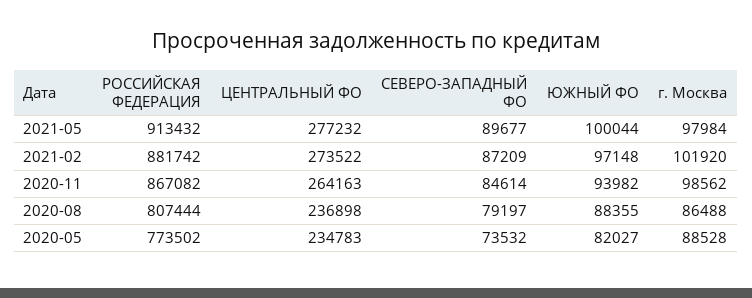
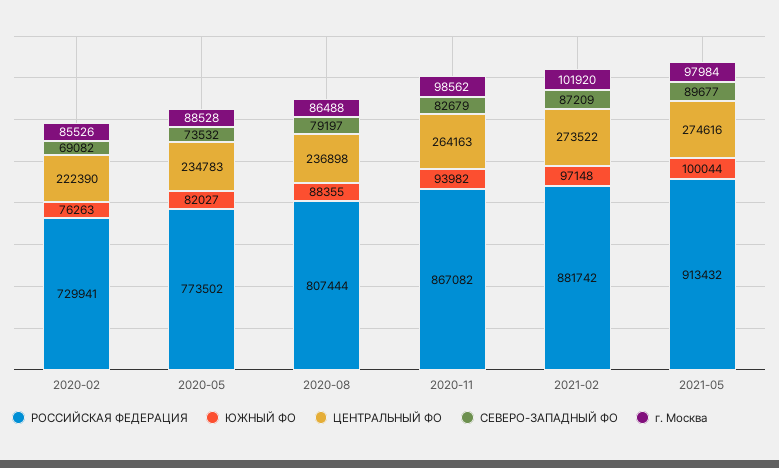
ЦЕНТРАЛЬНЫЙ ФО, 2021-05: 277232 -> 274616
СЕВЕРО-ЗАПАДНЫЙ ФО, 2020-11: 84614 -> 82679
РОССИЙСКАЯ ФЕДЕРАЦИЯ, 2020-02: none -> 729941
ЮЖНЫЙ ФО, 2020-02: none -> 76263
ЦЕНТРАЛЬНЫЙ ФО, 2020-02: none -> 222390
СЕВЕРО-ЗАПАДНЫЙ ФО, 2020-02: none -> 69082
г. Москва, 2020-02: none -> 85526

